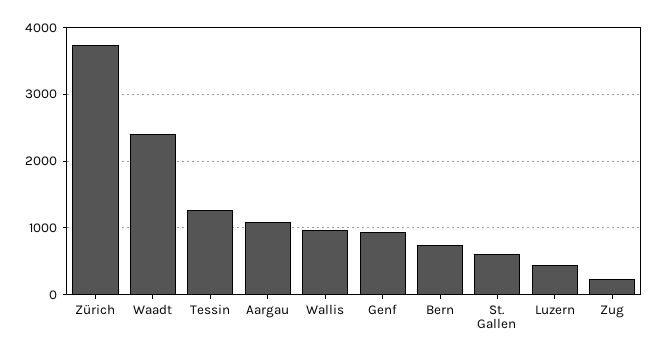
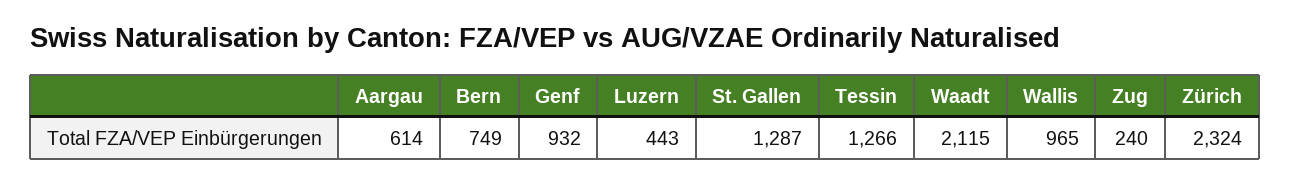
Zürich: 3700 -> 2324
Waadt: 2400 -> 2115
Aargau: 1100 -> 614
St. Gallen: 600 -> 1287

